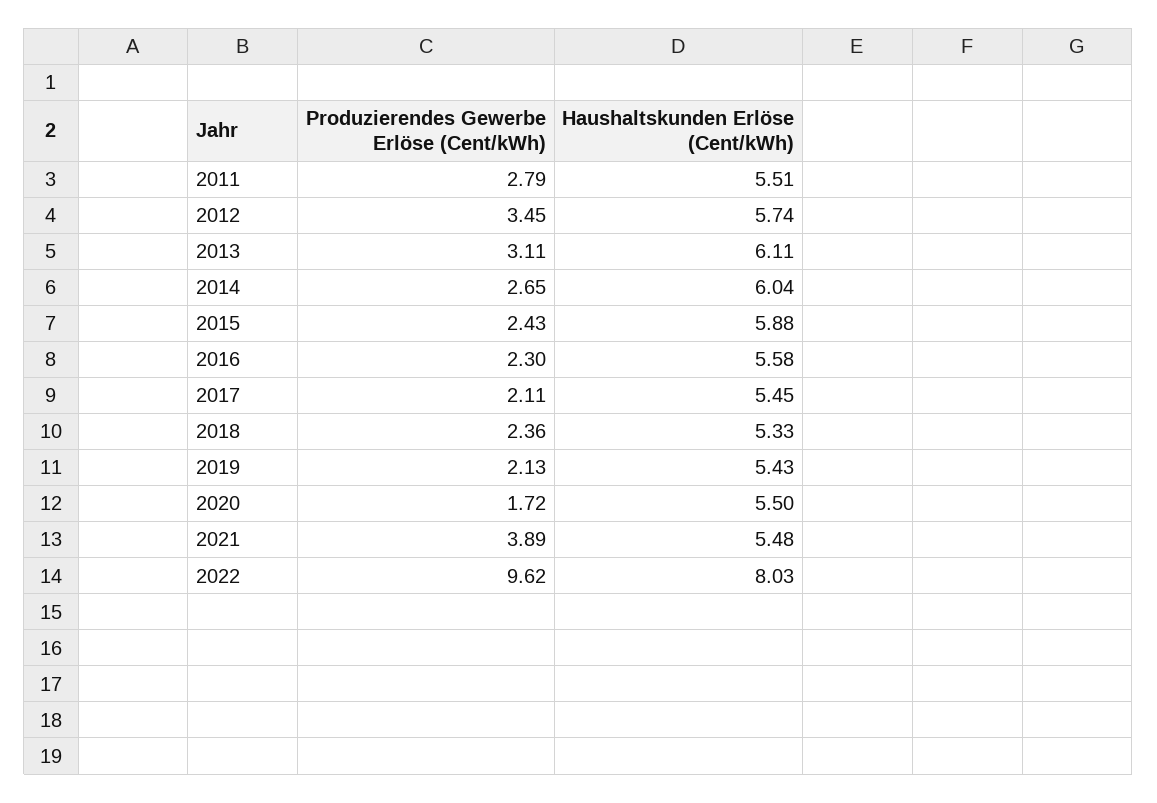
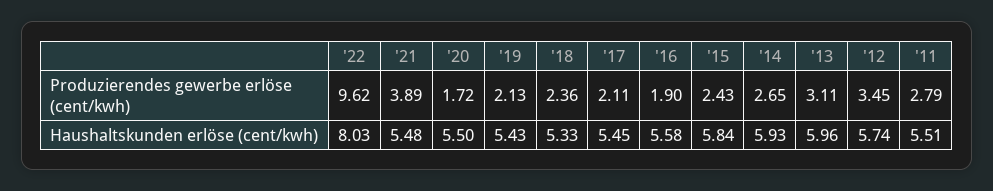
Haushaltskunden Erlöse (Cent/kWh), 2013: 6.11 -> 5.96
Haushaltskunden Erlöse (Cent/kWh), 2014: 6.04 -> 5.93
Haushaltskunden Erlöse (Cent/kWh), 2015: 5.88 -> 5.84
Produzierendes Gewerbe Erlöse (Cent/kWh), 2016: 2.3 -> 1.9

